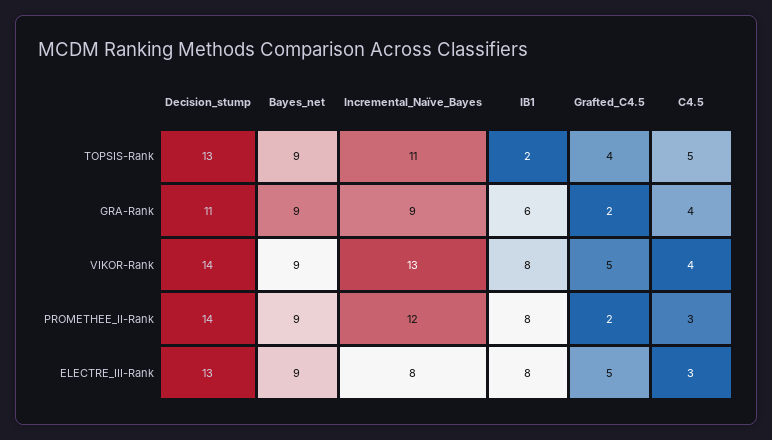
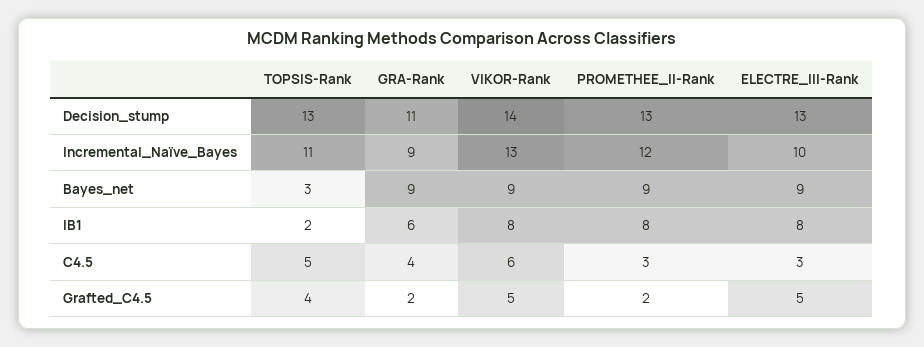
Bayes_net, TOPSIS-Rank: 9 -> 3
C4.5, VIKOR-Rank: 4 -> 6
Decision_stump, PROMETHEE_II-Rank: 14 -> 13
Incremental_Naïve_Bayes, ELECTRE_III-Rank: 8 -> 10

